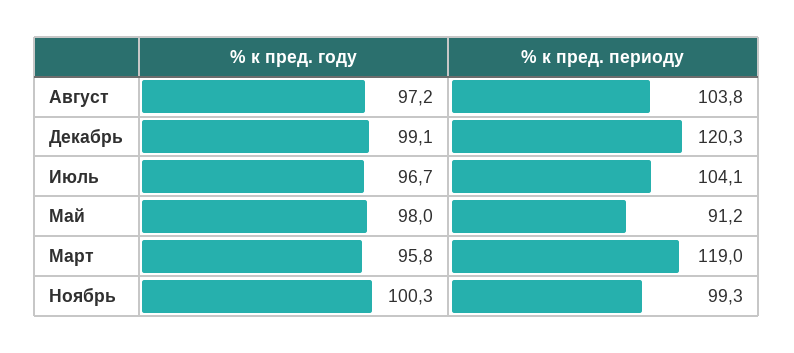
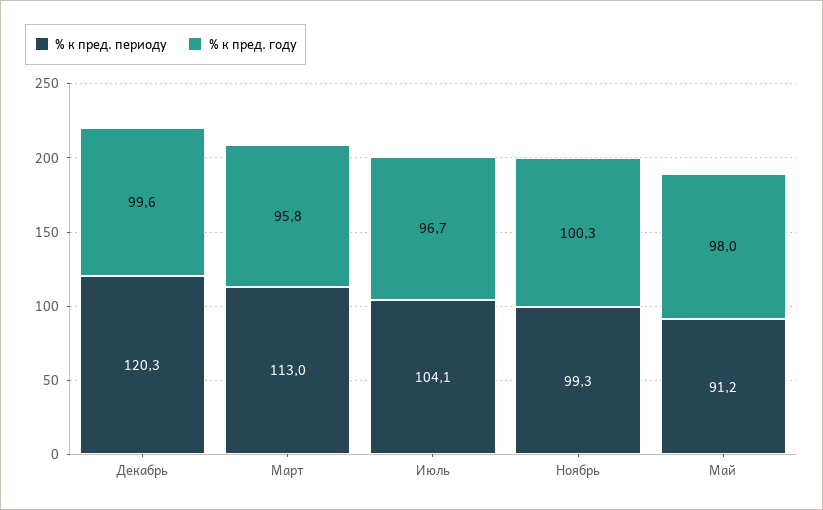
% к пред. году, Август: 97.2 -> none
% к пред. периоду, Август: 103.8 -> none
% к пред. году, Декабрь: 99.1 -> 99.6
% к пред. периоду, Март: 119 -> 113

